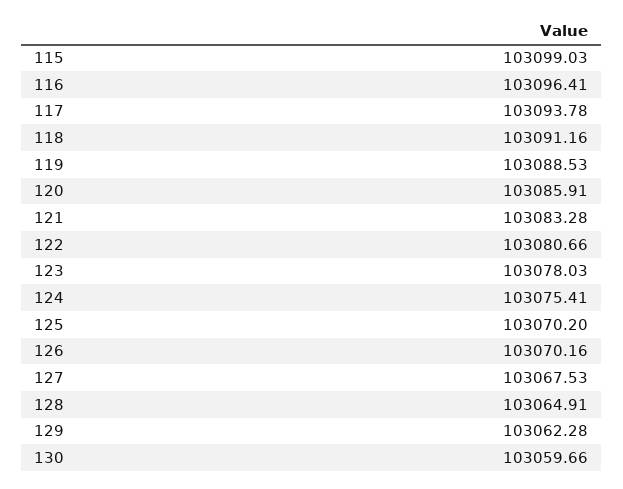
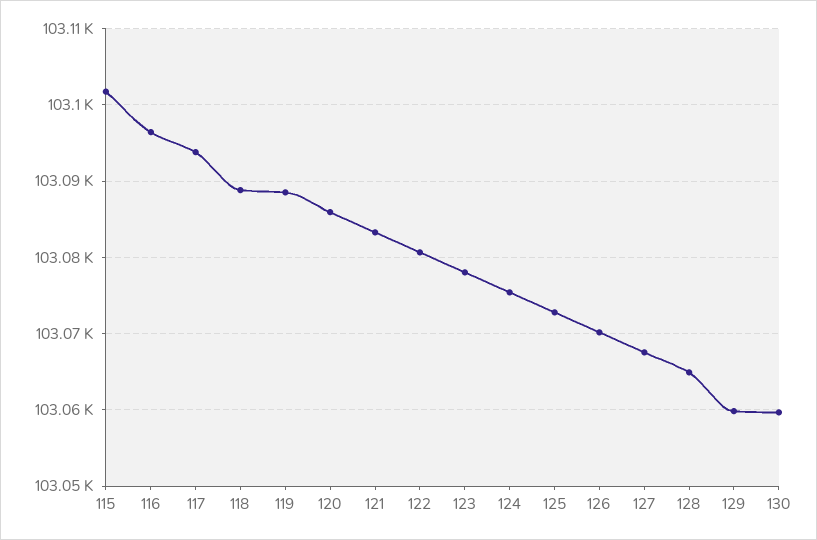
115: 103099.03 -> 103102
118: 103091.16 -> 103089
125: 103070.2 -> 103073
129: 103062.28 -> 103060

